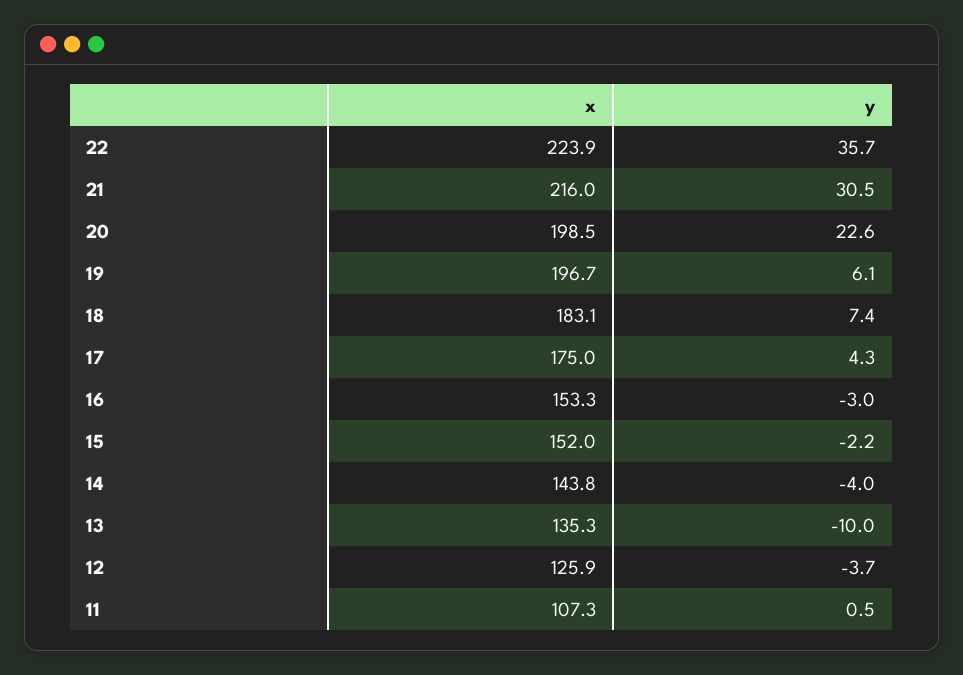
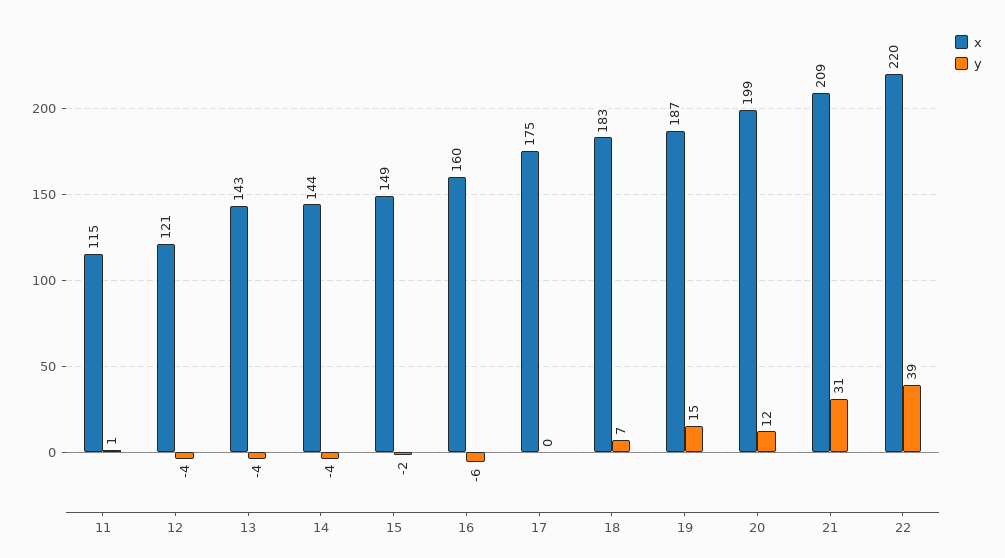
x, 22: 223.9 -> 220
y, 22: 35.7 -> 39
x, 21: 216 -> 209
y, 20: 22.6 -> 12
x, 19: 196.7 -> 187
y, 19: 6.1 -> 15
y, 17: 4.3 -> 0
x, 16: 153.3 -> 160
y, 16: -3 -> -6
x, 15: 152 -> 149
x, 13: 135.3 -> 143
y, 13: -10 -> -4
x, 12: 125.9 -> 121
x, 11: 107.3 -> 115

